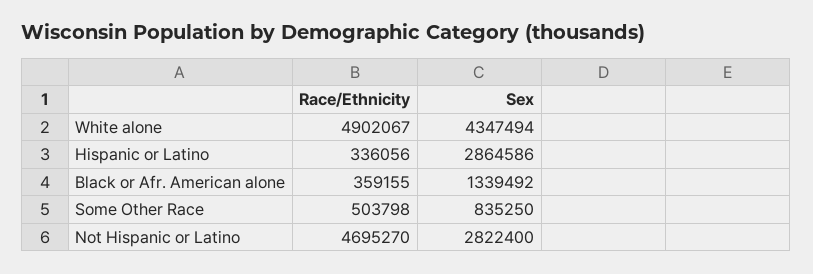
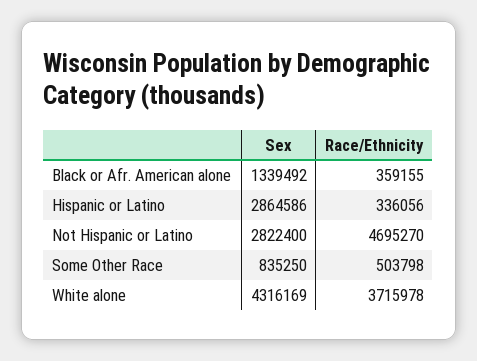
Race/Ethnicity, White alone: 4902067 -> 3715978
Sex, White alone: 4347494 -> 4316169

